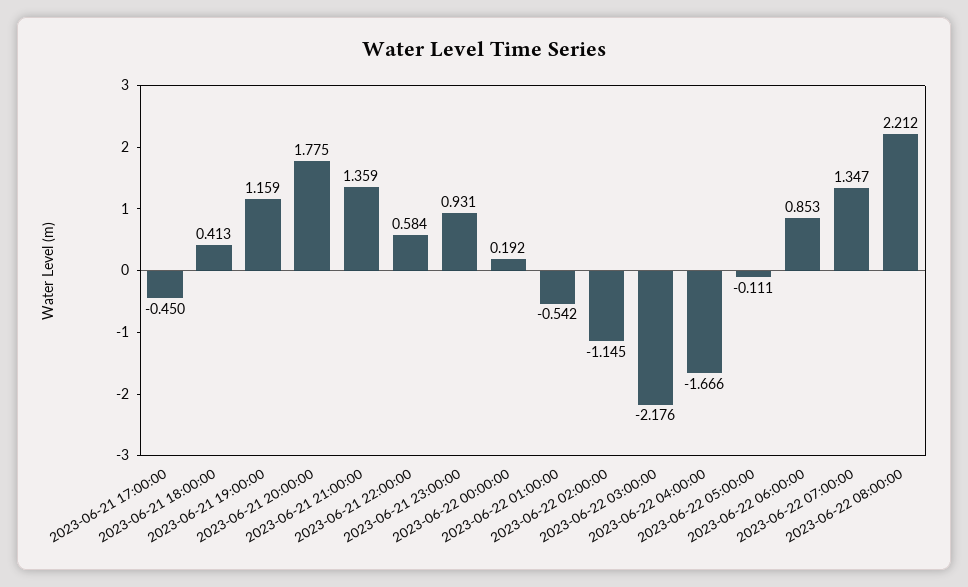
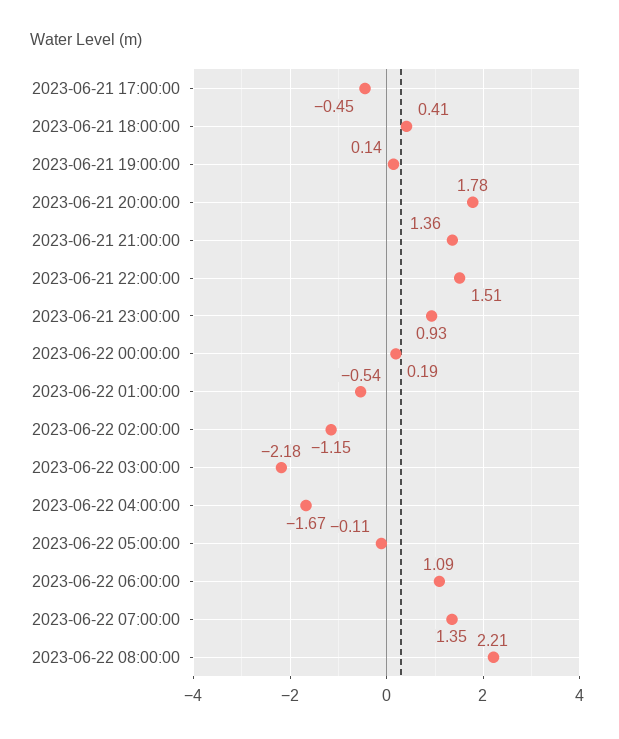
2023-06-21 19:00:00: 1.159 -> 0.14
2023-06-21 22:00:00: 0.584 -> 1.51
2023-06-22 06:00:00: 0.853 -> 1.09

